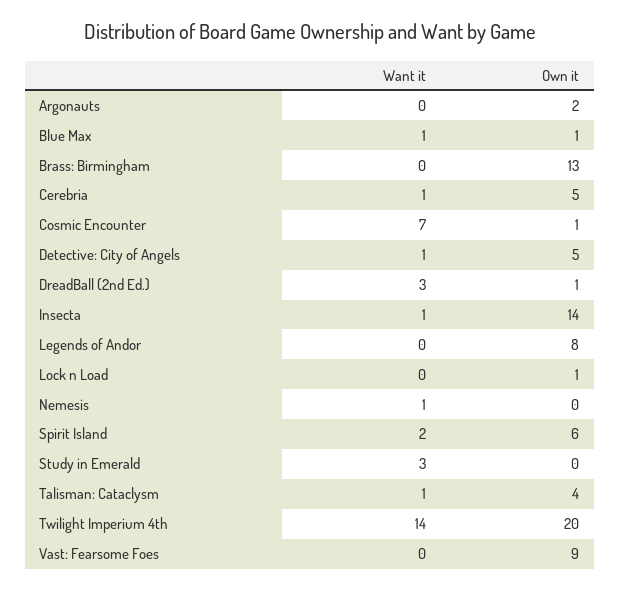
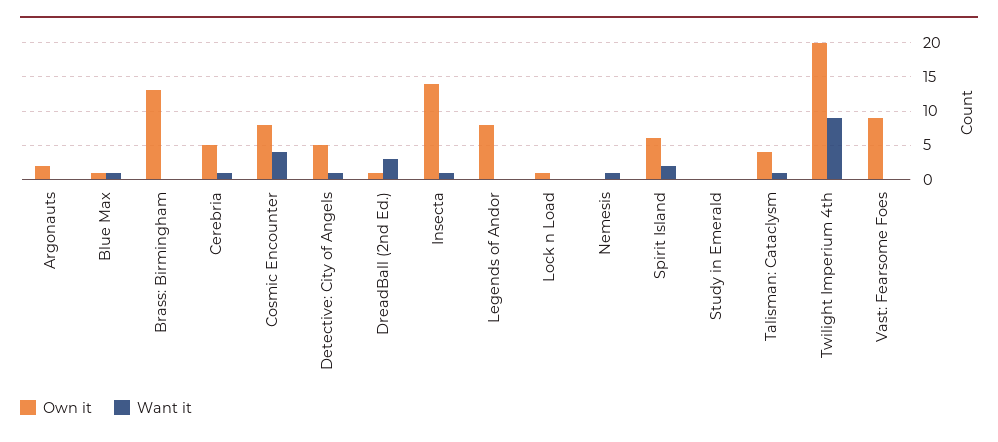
Want it, Cosmic Encounter: 7 -> 4
Own it, Cosmic Encounter: 1 -> 8
Want it, Study in Emerald: 3 -> 0
Want it, Twilight Imperium 4th: 14 -> 9

